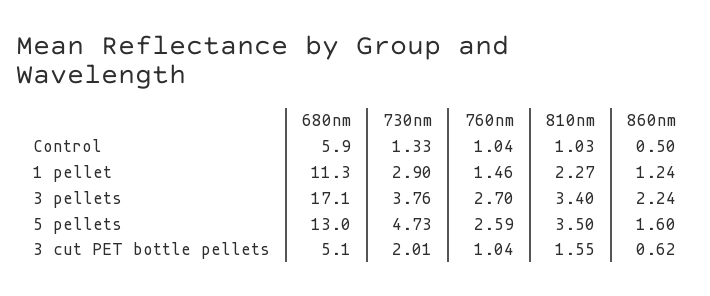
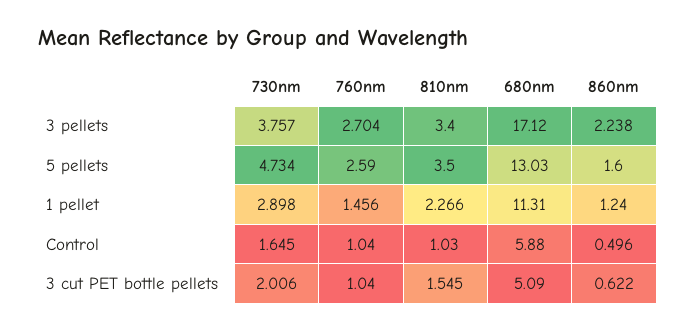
730nm, Control: 1.33 -> 1.645

